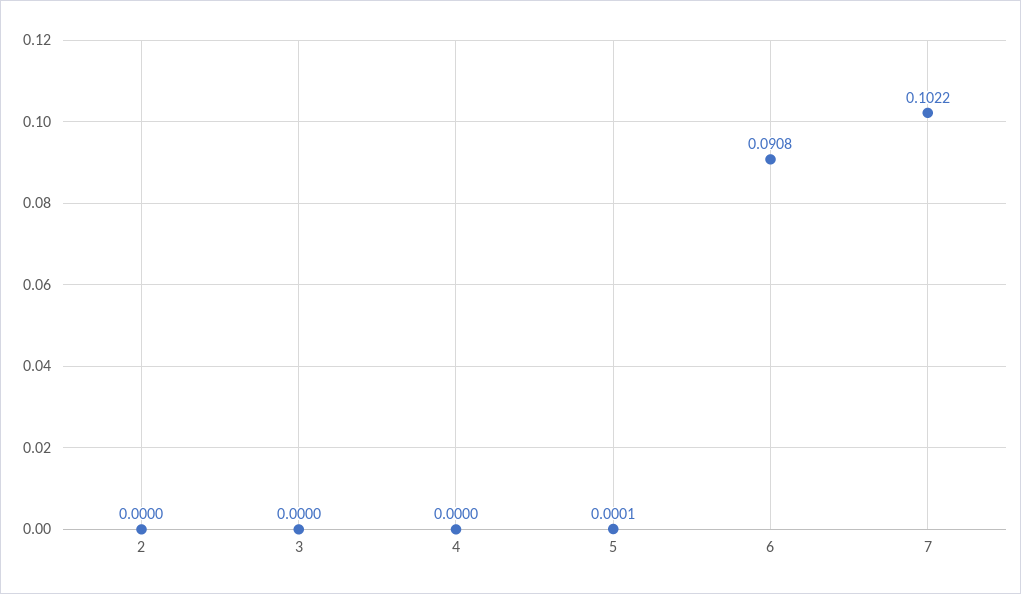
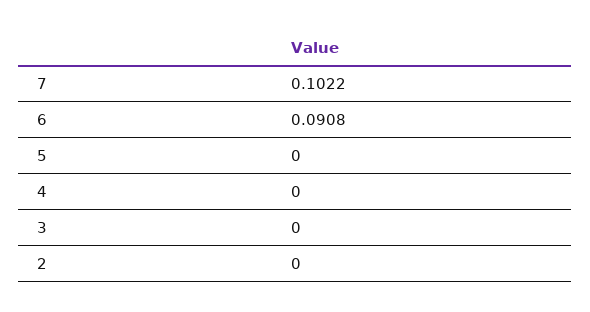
5: 0.0001 -> 0

